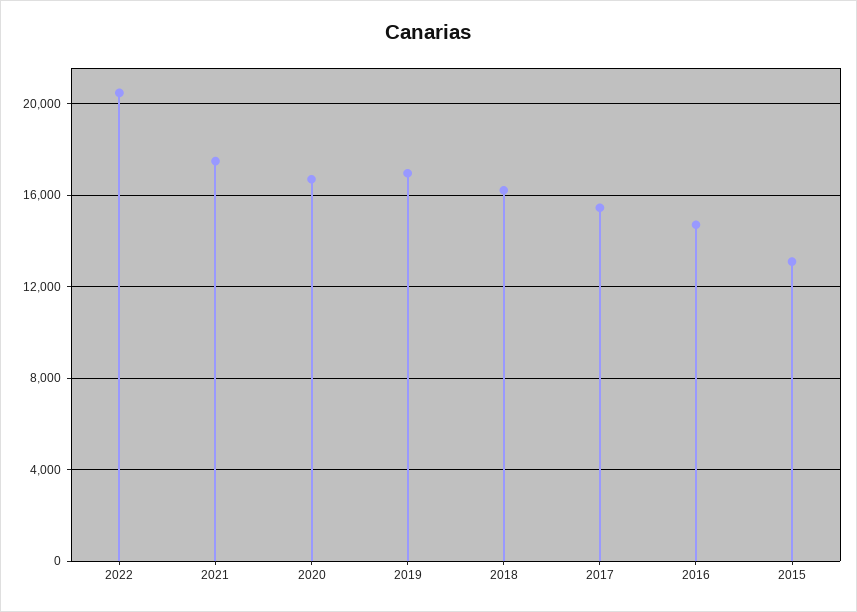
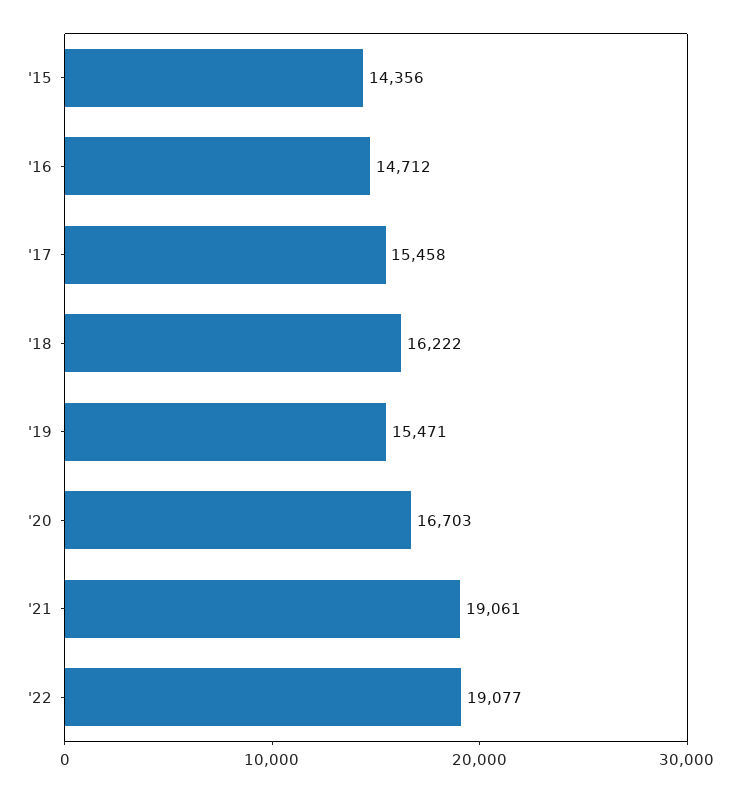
2022: 20500 -> 19077
2021: 17500 -> 19061
2019: 17000 -> 15471
2015: 13000 -> 14356

